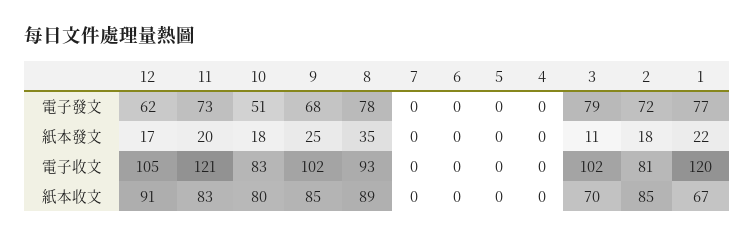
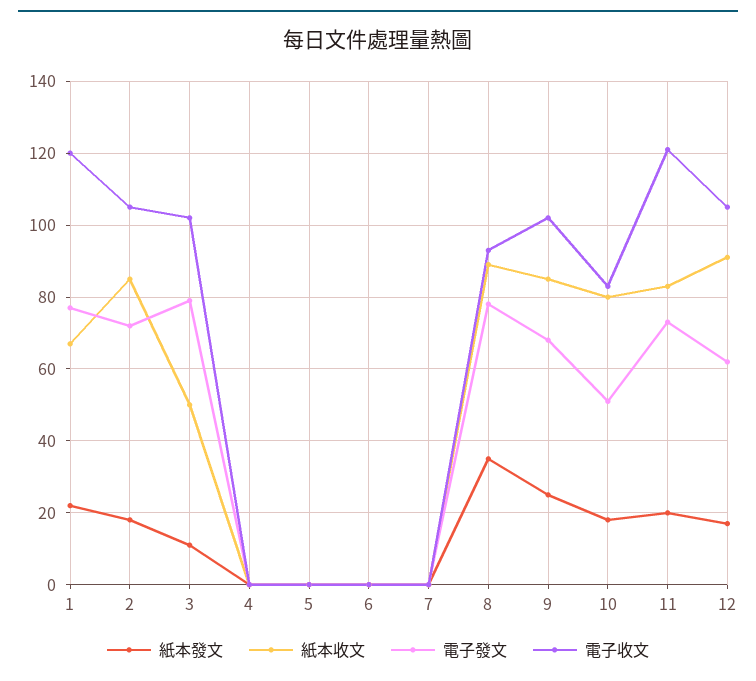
電子收文, 2: 81 -> 105
紙本收文, 3: 70 -> 50

